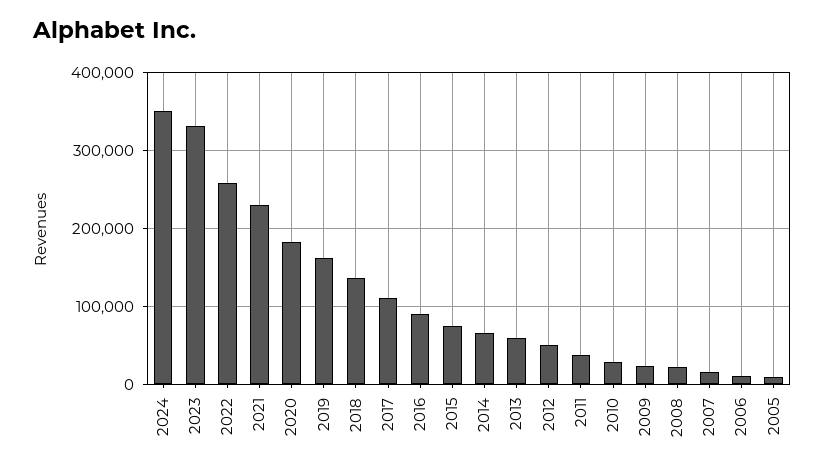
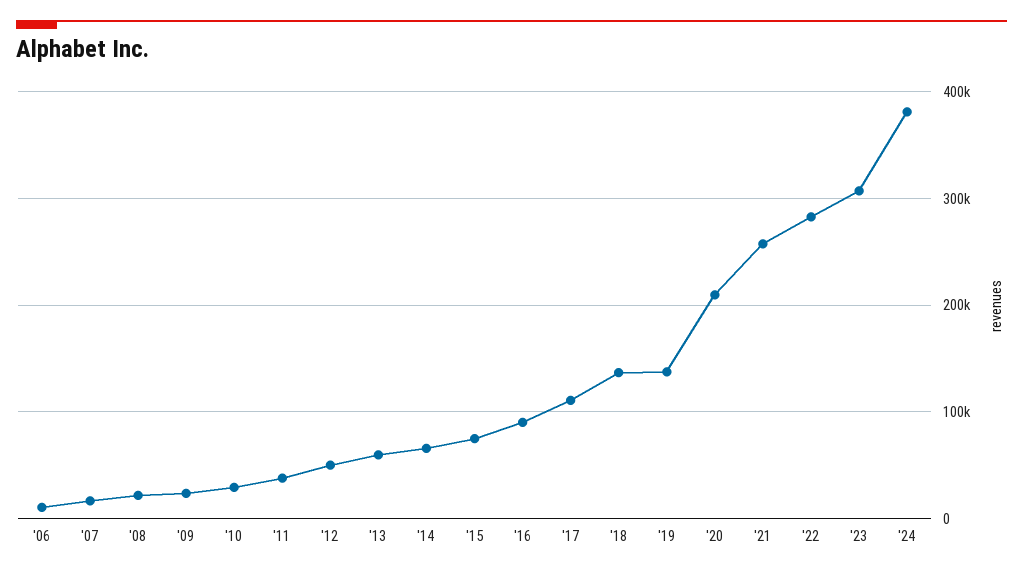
2024: 350000 -> 380000
2023: 330000 -> 310000
2022: 260000 -> 280000
2021: 230000 -> 260000
2020: 180000 -> 210000
2019: 160000 -> 140000
2005: 10000 -> none

